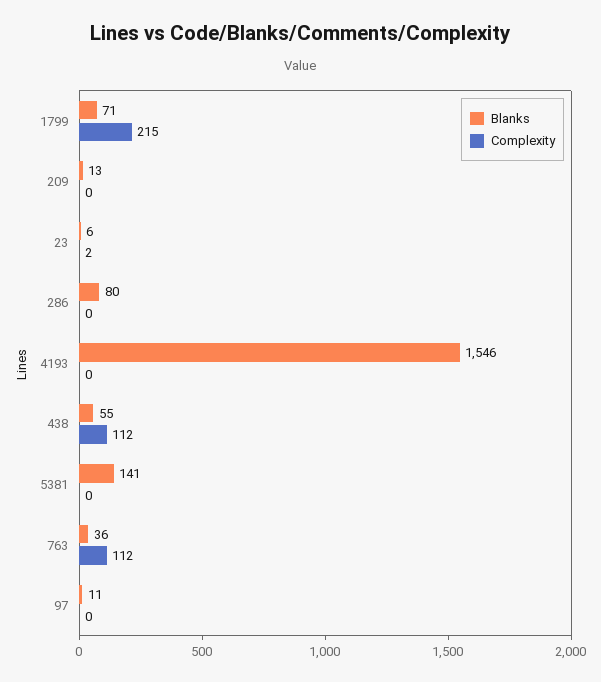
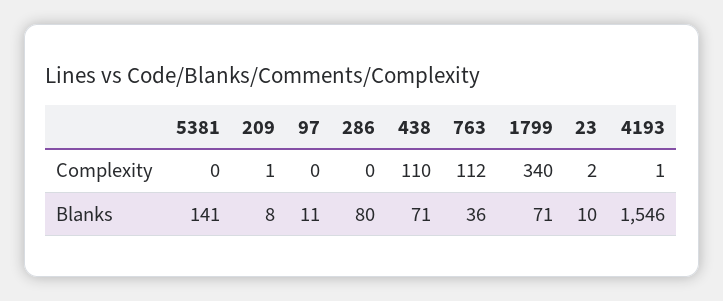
Complexity, 1799: 215 -> 340
Blanks, 209: 13 -> 8
Complexity, 209: 0 -> 1
Blanks, 23: 6 -> 10
Complexity, 4193: 0 -> 1
Blanks, 438: 55 -> 71
Complexity, 438: 112 -> 110

